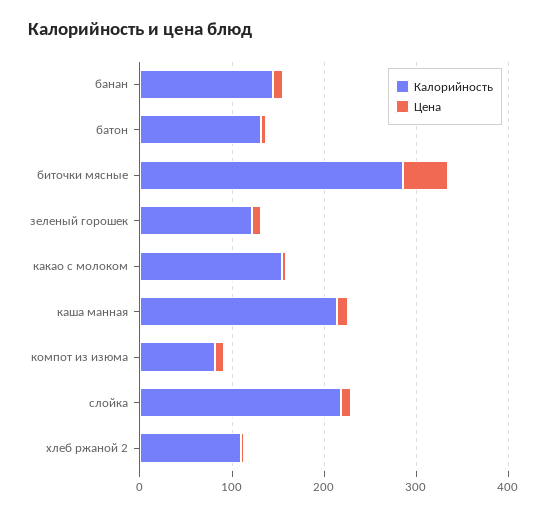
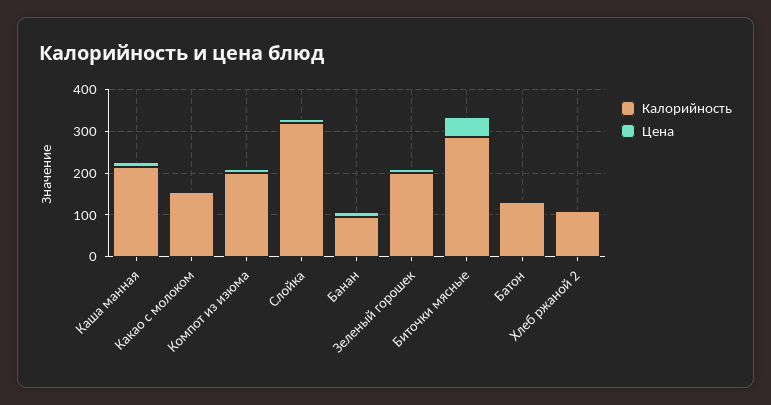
Калорийность, банан: 140 -> 100
Калорийность, зеленый горошек: 120 -> 200
Калорийность, компот из изюма: 80 -> 200
Калорийность, слойка: 220 -> 320

